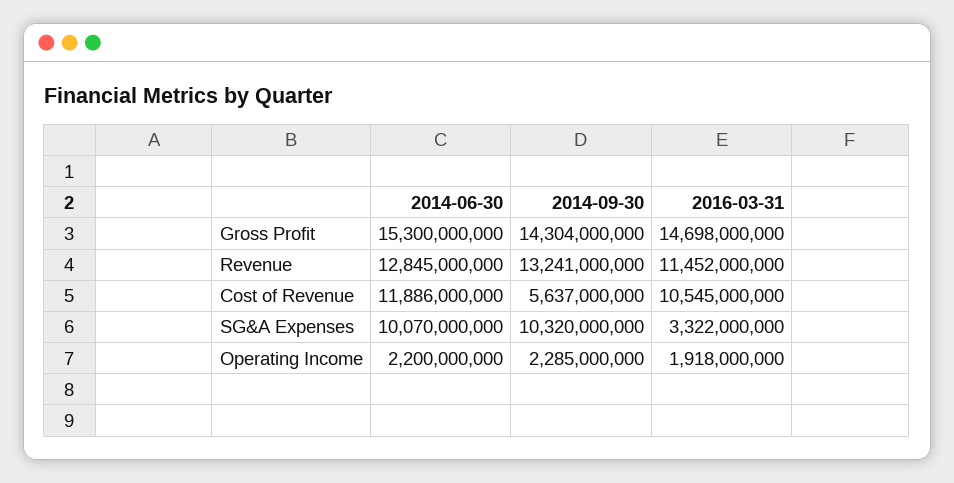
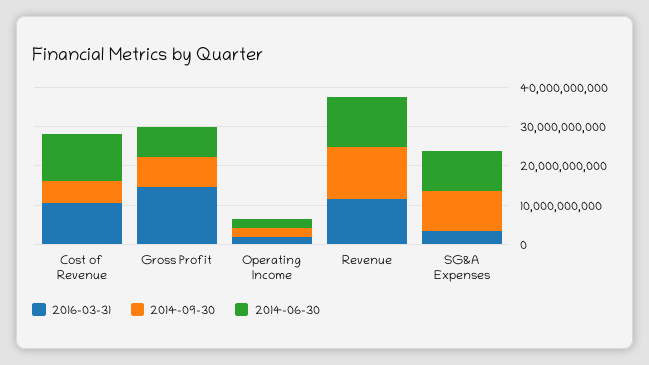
2014-06-30, Gross Profit: 15300000000 -> 7500000000
2014-09-30, Gross Profit: 14304000000 -> 7500000000

